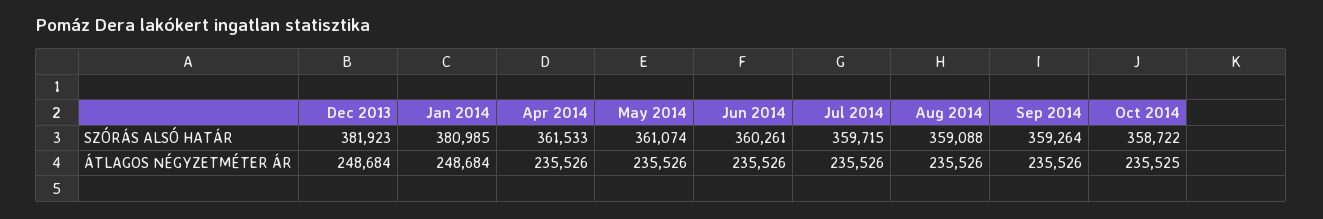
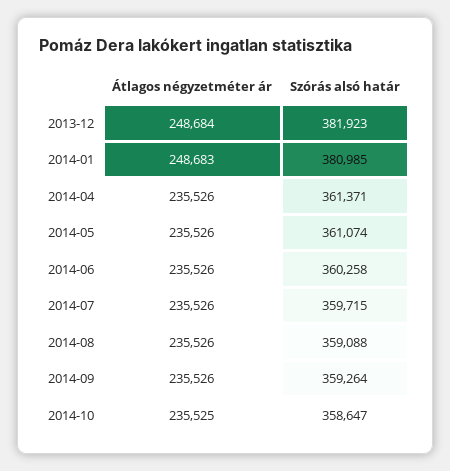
Apr 2014, SZÓRÁS ALSÓ HATÁR: 361533 -> 361371
Jun 2014, SZÓRÁS ALSÓ HATÁR: 360261 -> 360258
Oct 2014, SZÓRÁS ALSÓ HATÁR: 358722 -> 358647
Jan 2014, ÁTLAGOS NÉGYZETMÉTER ÁR: 248684 -> 248683

